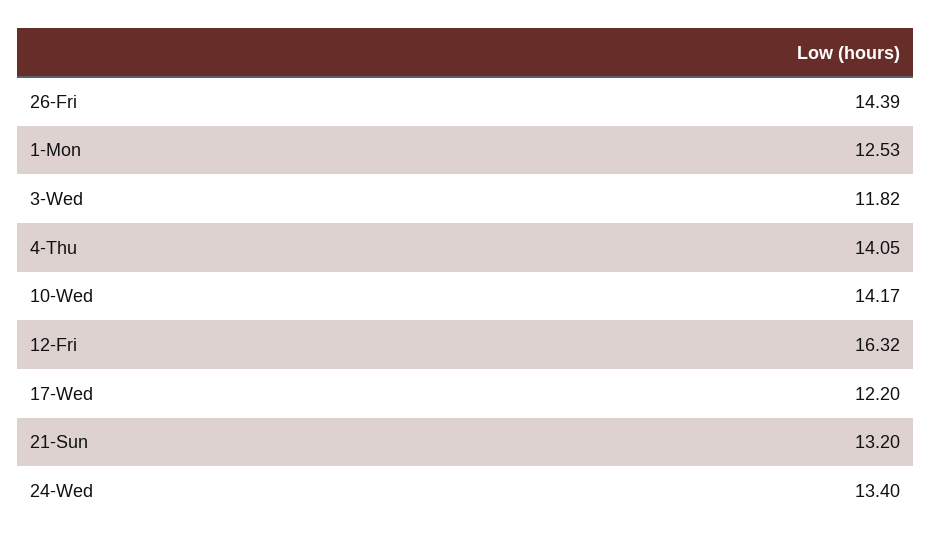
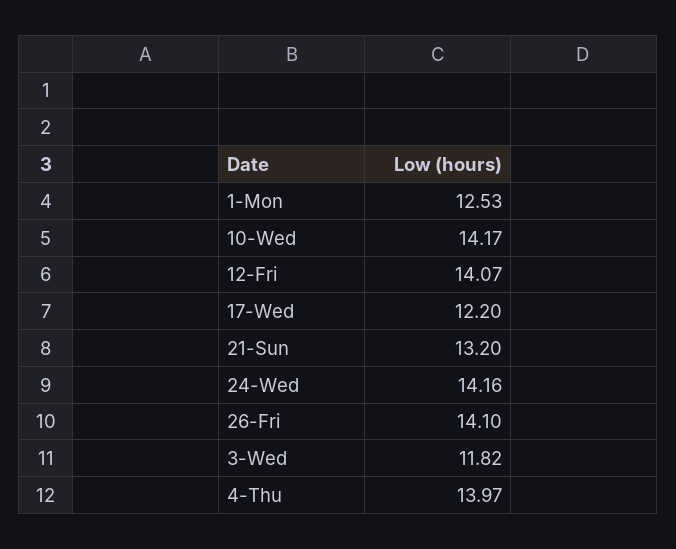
26-Fri: 14.39 -> 14.1
4-Thu: 14.05 -> 13.97
12-Fri: 16.32 -> 14.07
24-Wed: 13.4 -> 14.16

